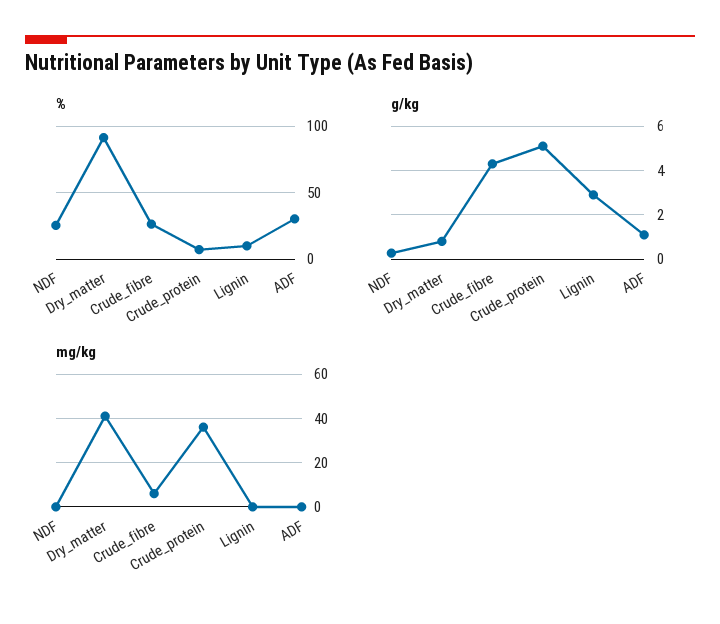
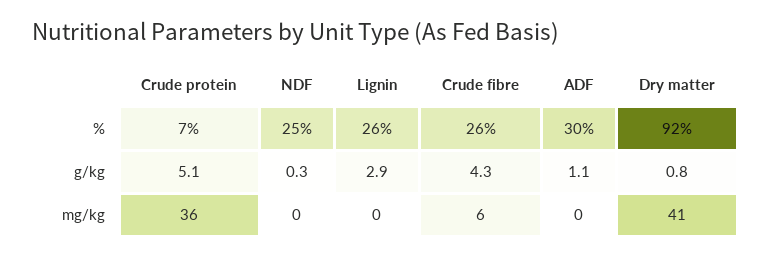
%, Lignin: 10 -> 26

